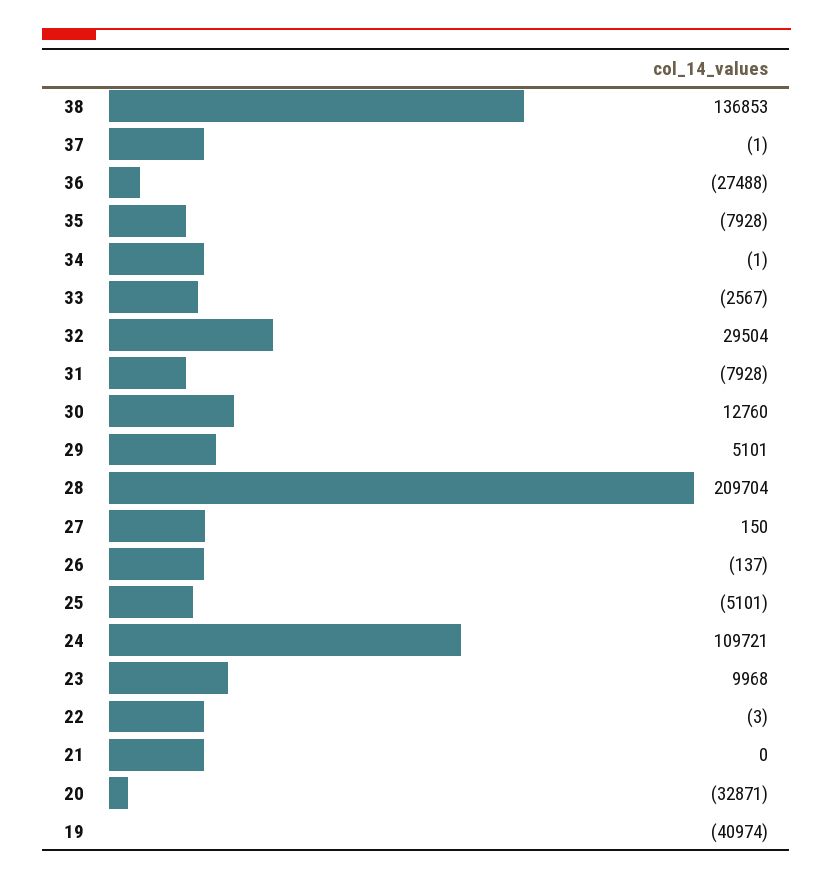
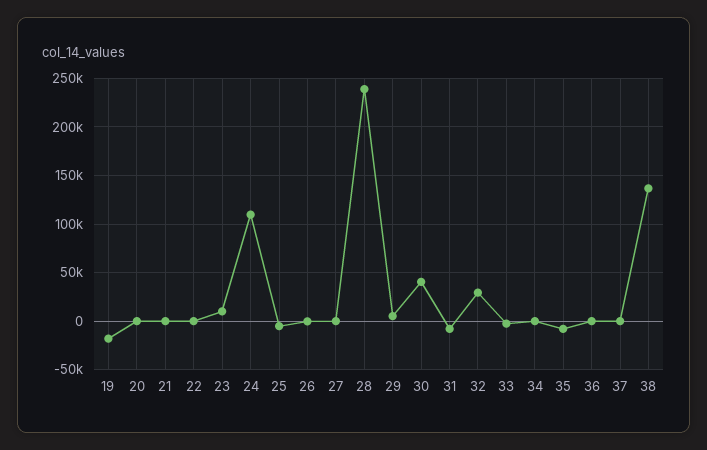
36: -27488 -> 0
30: 12760 -> 40000
28: 209704 -> 240000
20: -32871 -> 0
19: -40974 -> -20000

